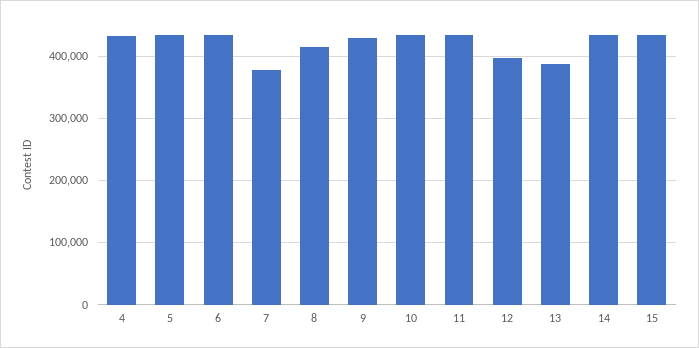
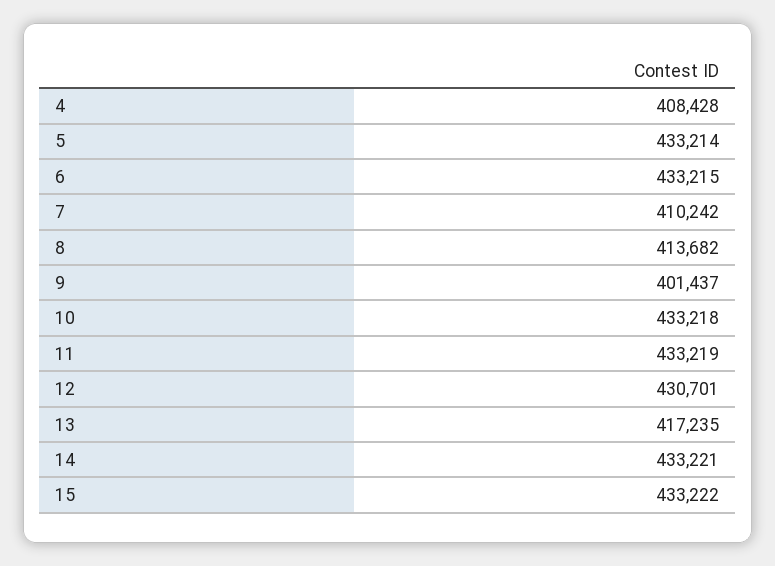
4: 430000 -> 408428
7: 380000 -> 410242
9: 430000 -> 401437
12: 400000 -> 430701
13: 390000 -> 417235

